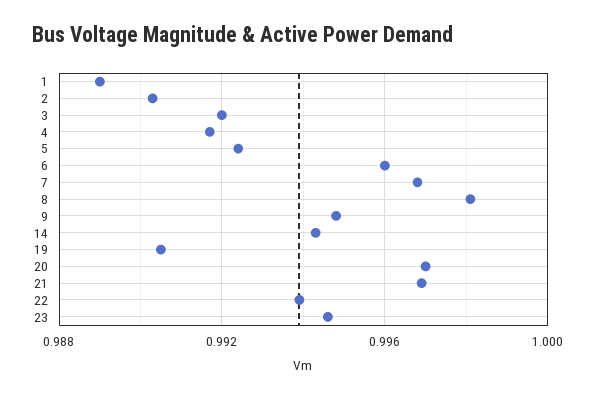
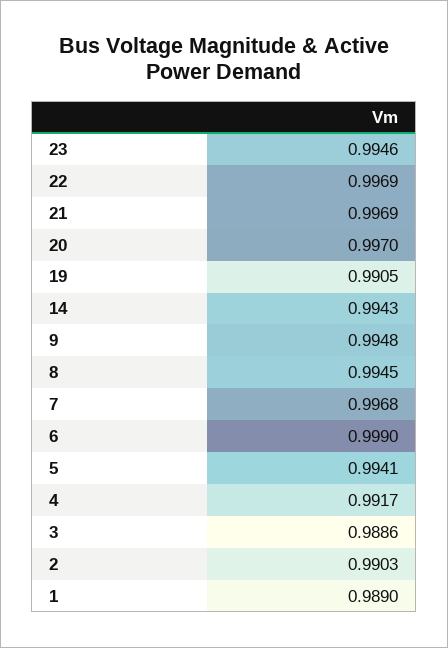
3: 0.992 -> 0.9886
5: 0.9925 -> 0.9941
6: 0.996 -> 0.999
8: 0.998 -> 0.9945
22: 0.994 -> 0.9969

